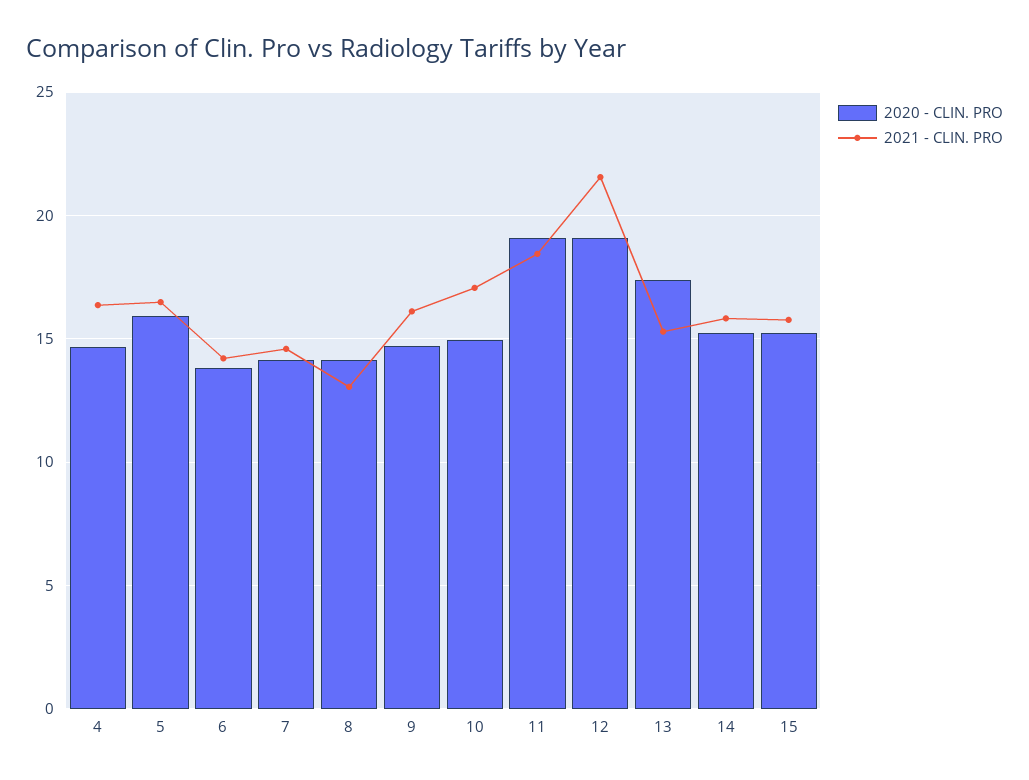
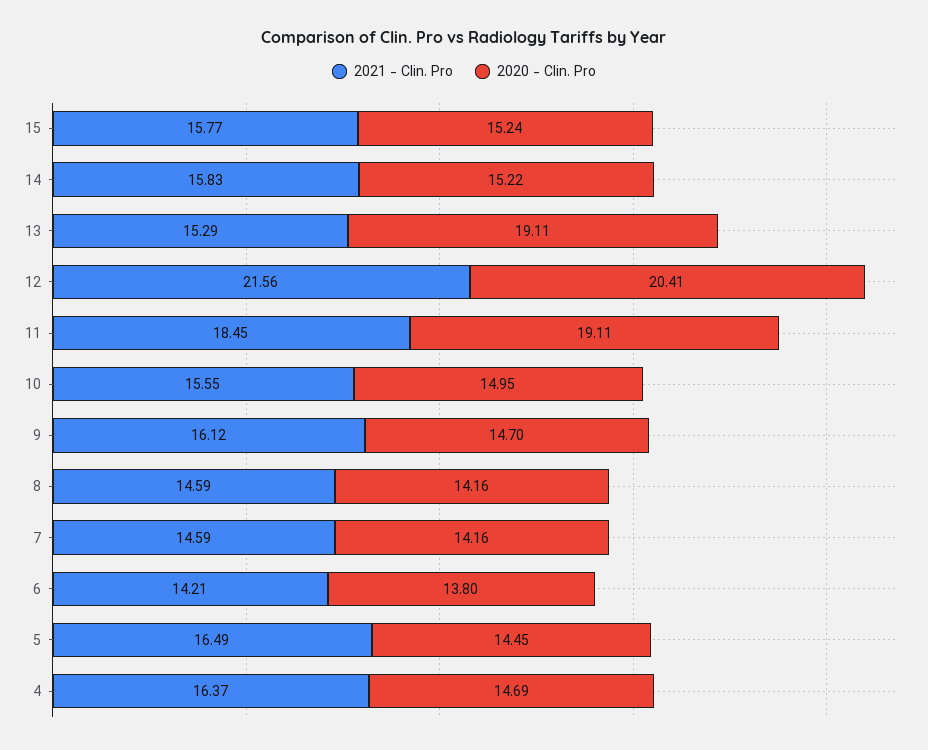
2020 - CLIN. PRO, 5: 16 -> 14.45
2021 - CLIN. PRO, 8: 13 -> 14.59
2021 - CLIN. PRO, 10: 17 -> 15.55
2020 - CLIN. PRO, 12: 19 -> 20.41
2020 - CLIN. PRO, 13: 17.5 -> 19.11

